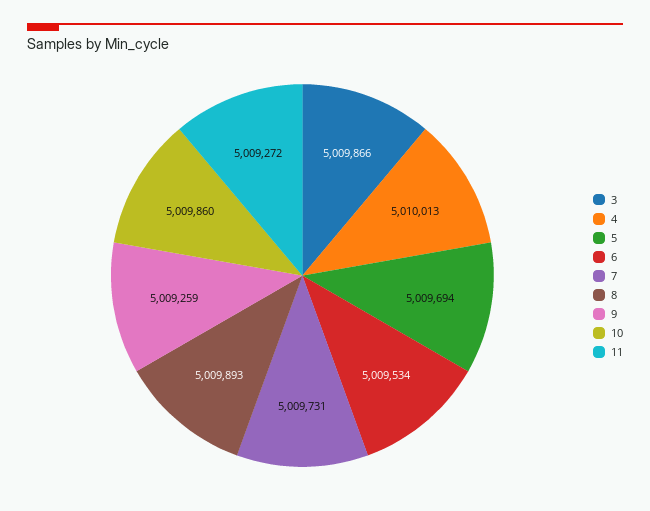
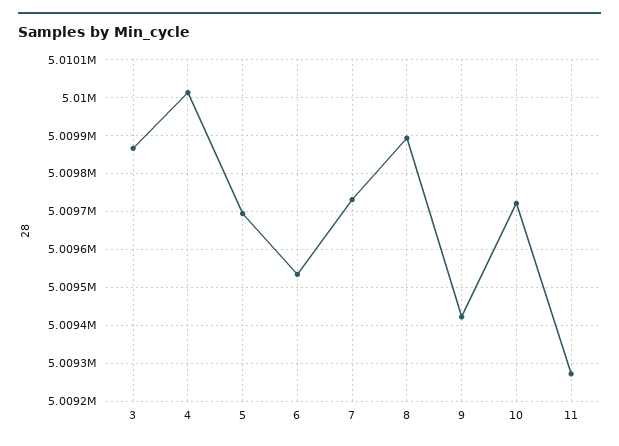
9: 5009259 -> 5009420
10: 5009860 -> 5009720

